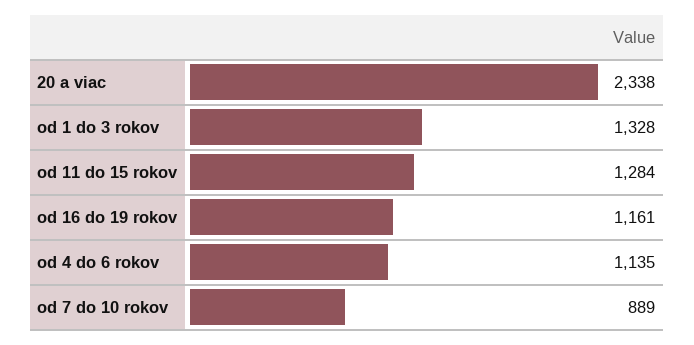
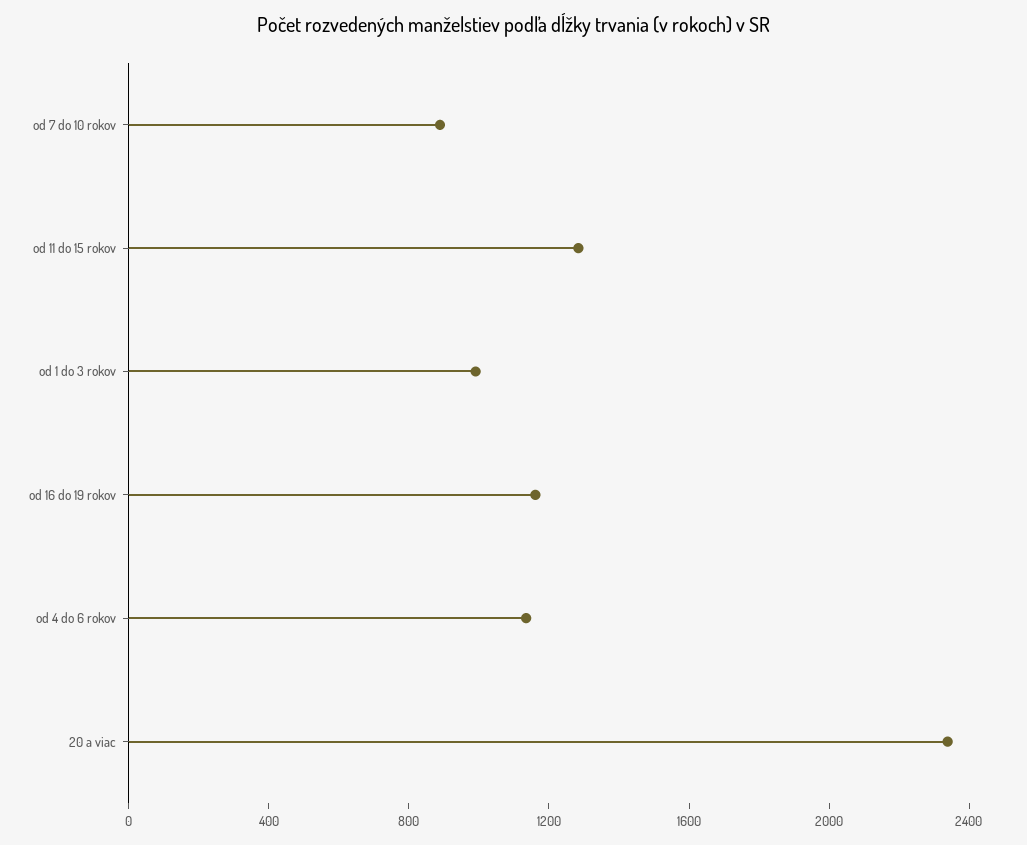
od 1 do 3 rokov: 1328 -> 1000

